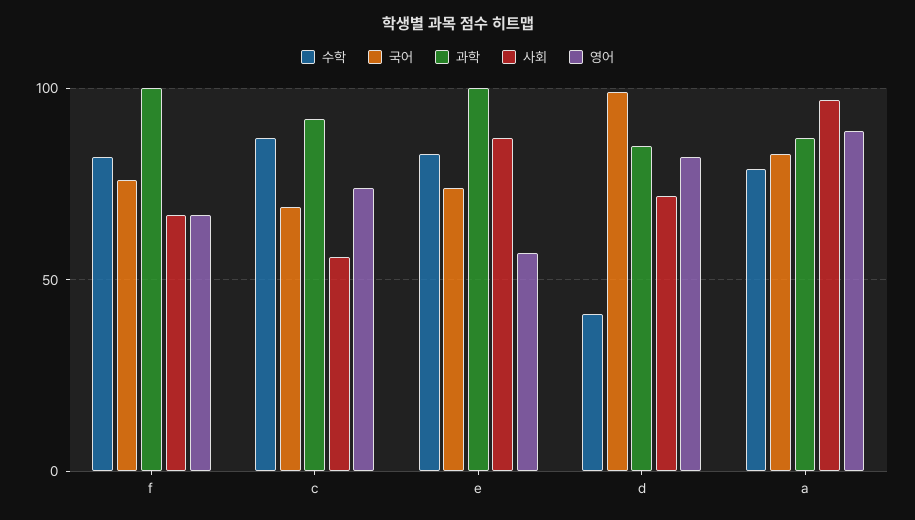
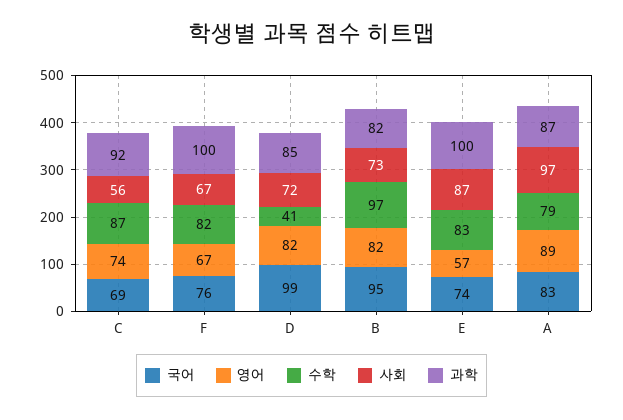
국어, B: none -> 95
영어, B: none -> 82
수학, B: none -> 97
사회, B: none -> 73
과학, B: none -> 82

